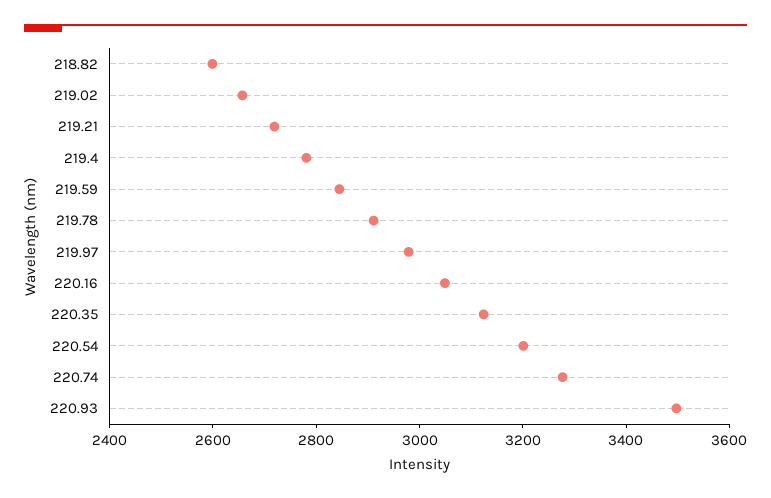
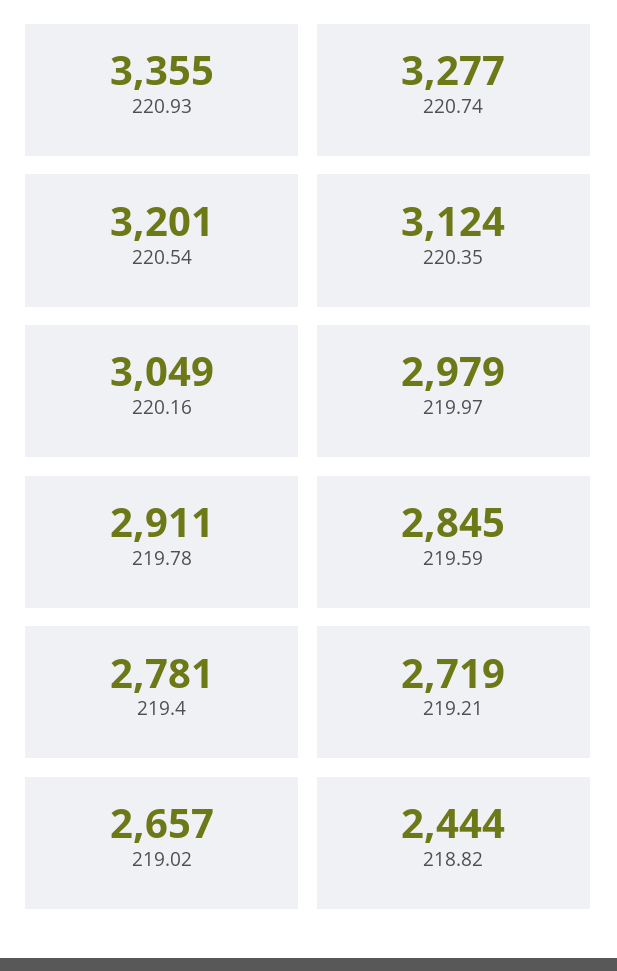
218.82: 2600 -> 2444
220.93: 3500 -> 3355

